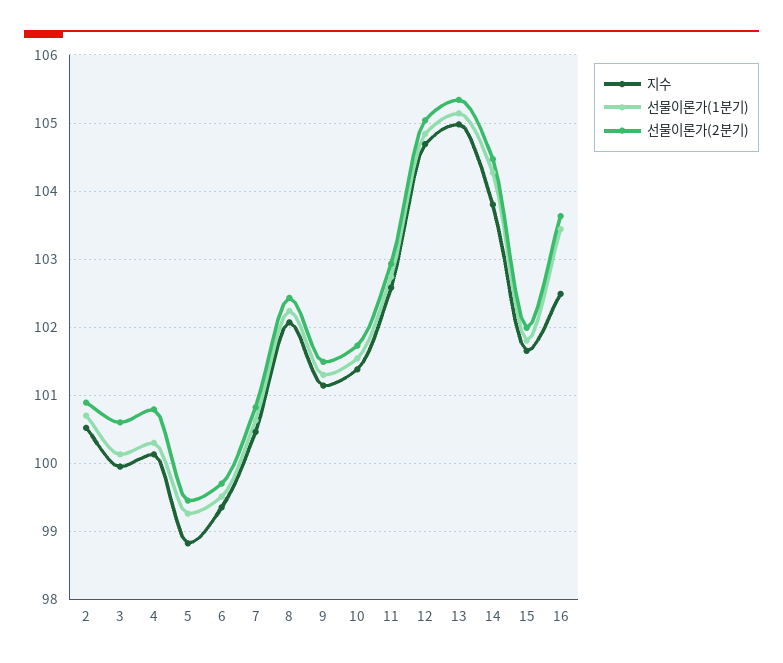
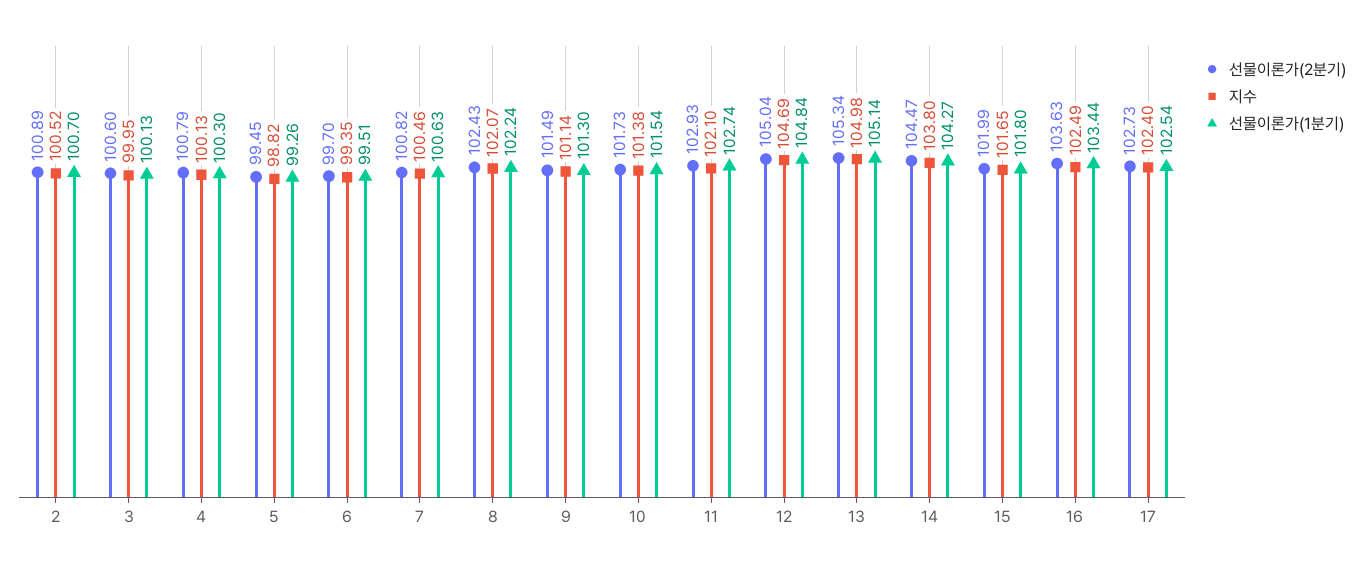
지수, 11: 102.6 -> 102.1
선물이론가(2분기), 17: none -> 102.73
지수, 17: none -> 102.4
선물이론가(1분기), 17: none -> 102.54

